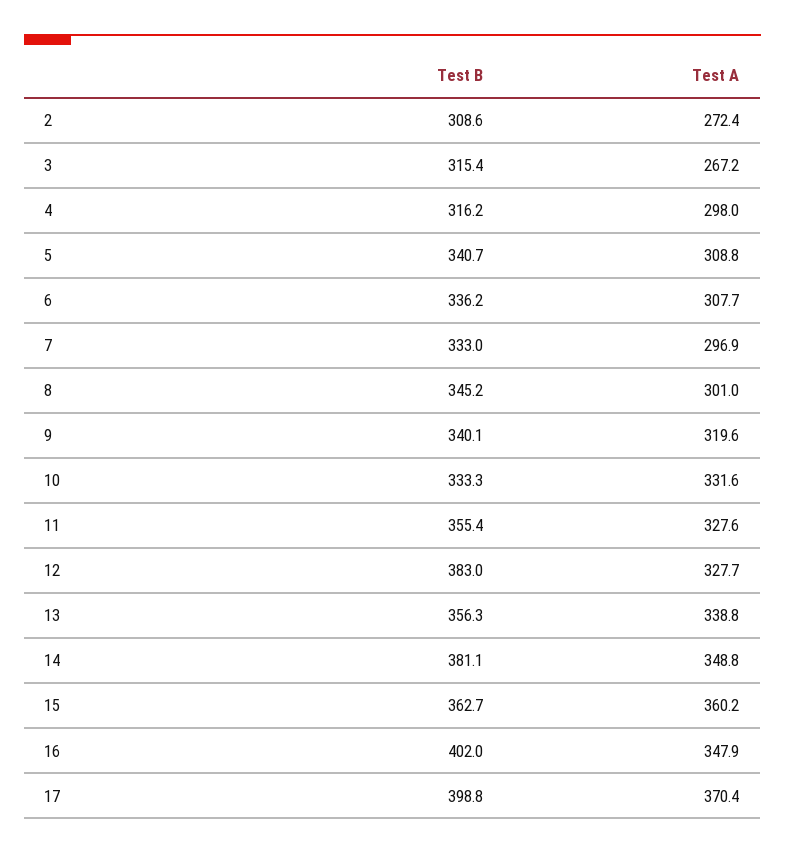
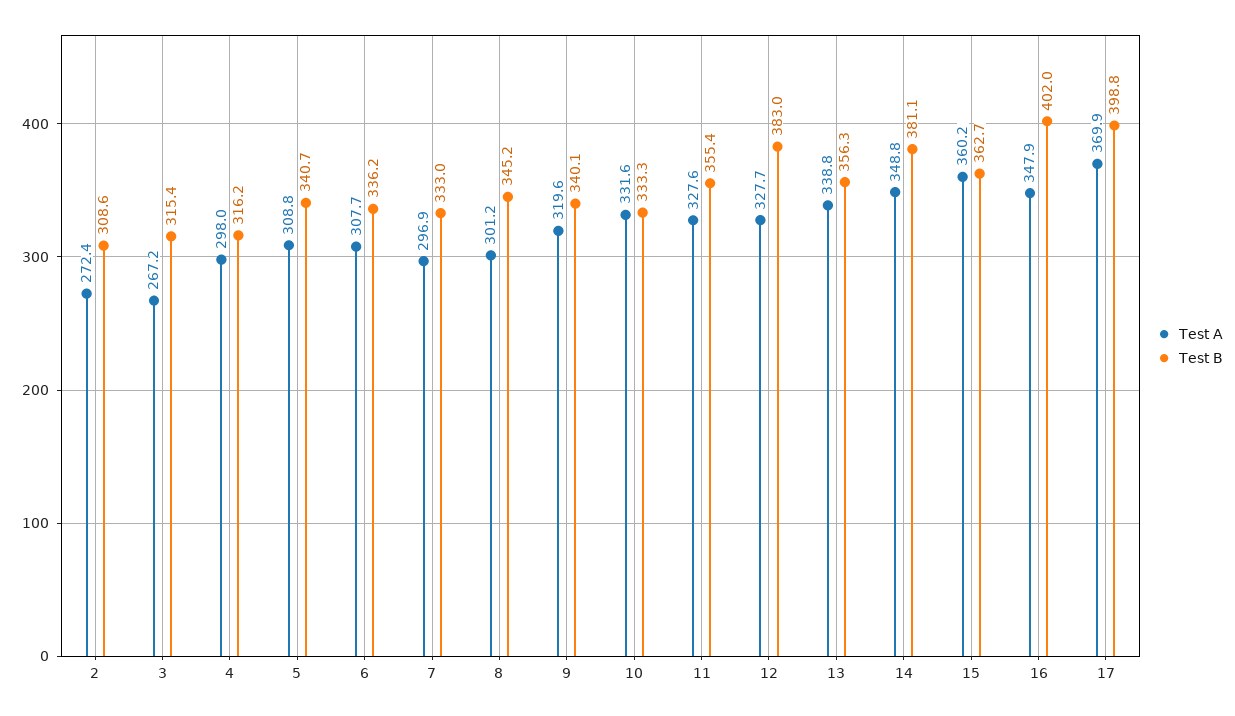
Test A, 8: 301 -> 301.2
Test A, 17: 370.4 -> 369.9

